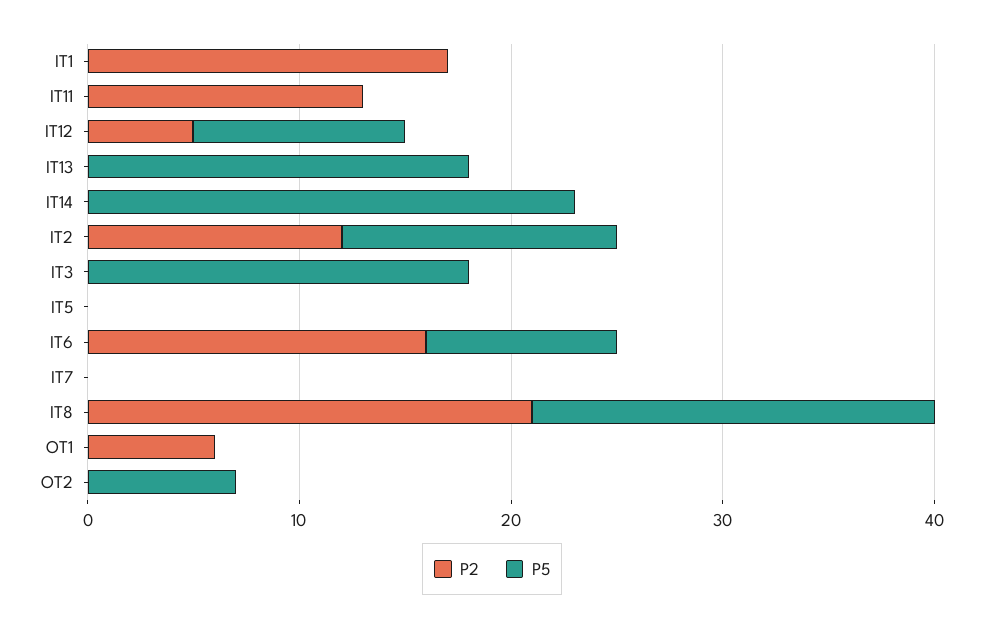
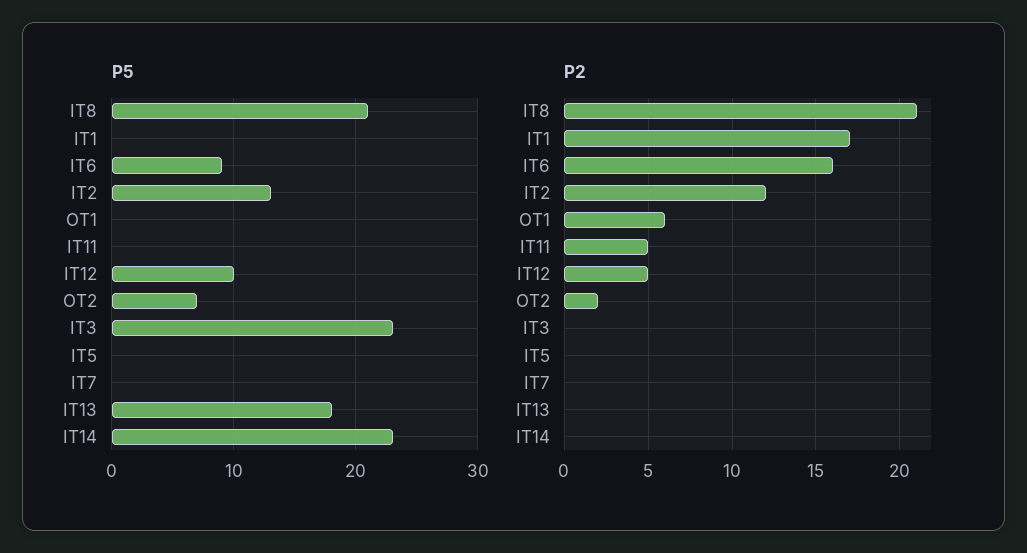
P2, IT11: 13 -> 5
P5, IT3: 18 -> 23
P5, IT8: 19 -> 21
P2, OT2: 0 -> 2

